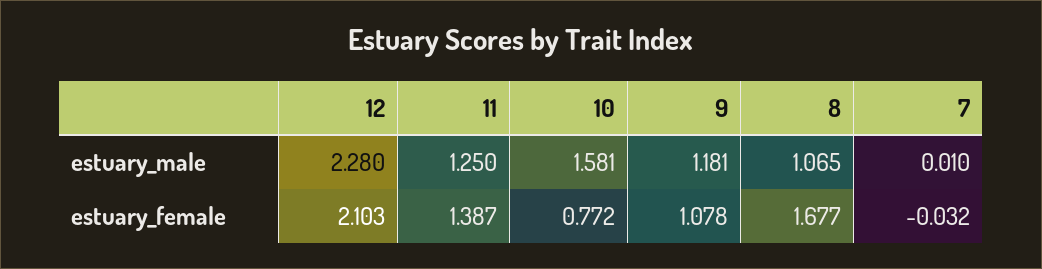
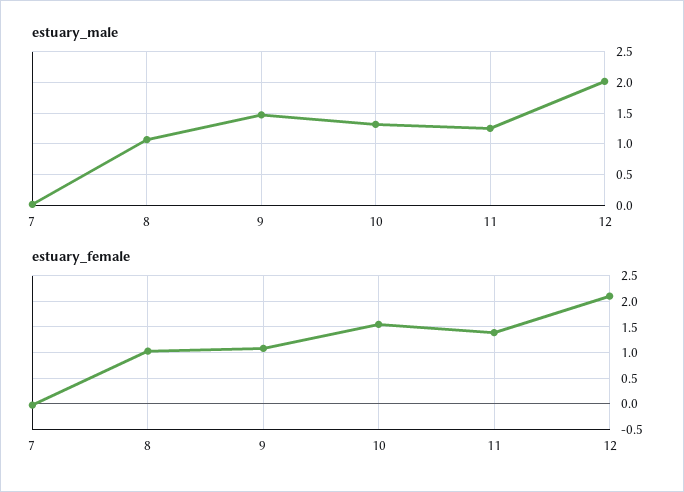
estuary_male, 12: 2.28 -> 2
estuary_male, 10: 1.581 -> 1.3
estuary_male, 9: 1.181 -> 1.5
estuary_female, 10: 0.772 -> 1.5
estuary_female, 8: 1.677 -> 1

